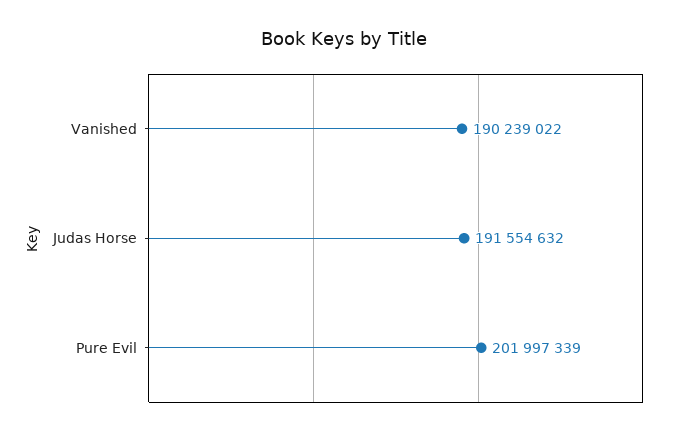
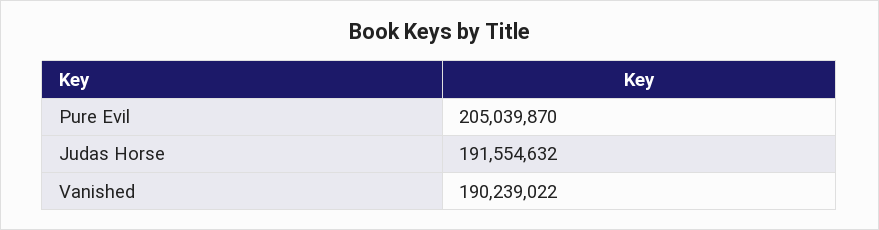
Pure Evil: 201997339 -> 205039870

